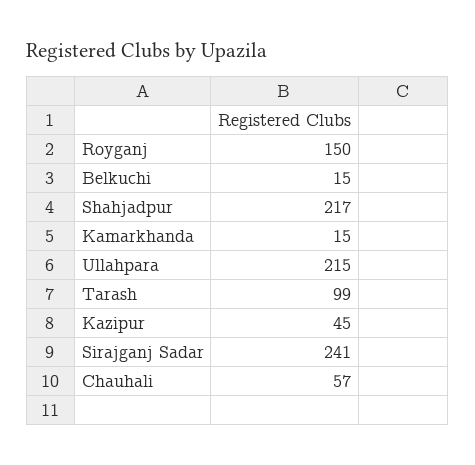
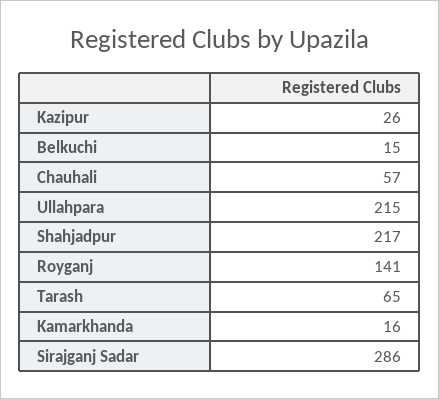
Royganj: 150 -> 141
Kamarkhanda: 15 -> 16
Tarash: 99 -> 65
Kazipur: 45 -> 26
Sirajganj Sadar: 241 -> 286

